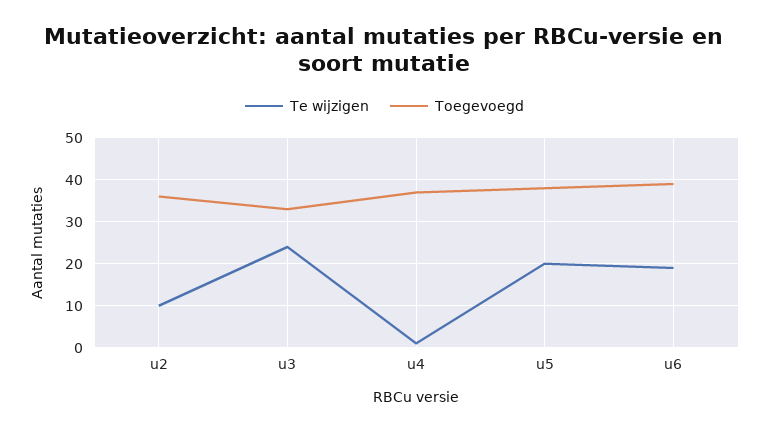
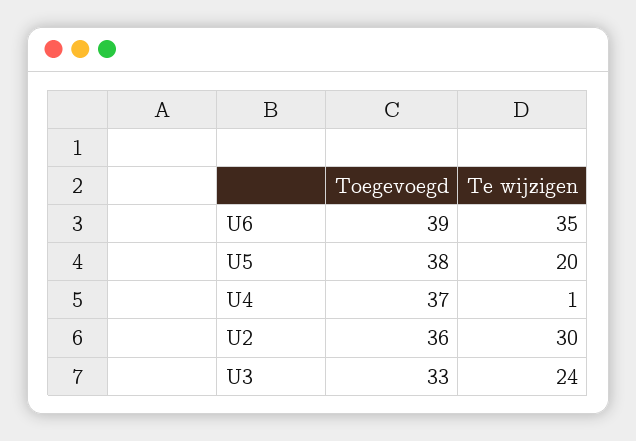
Te wijzigen, u2: 10 -> 30
Te wijzigen, u6: 20 -> 35

